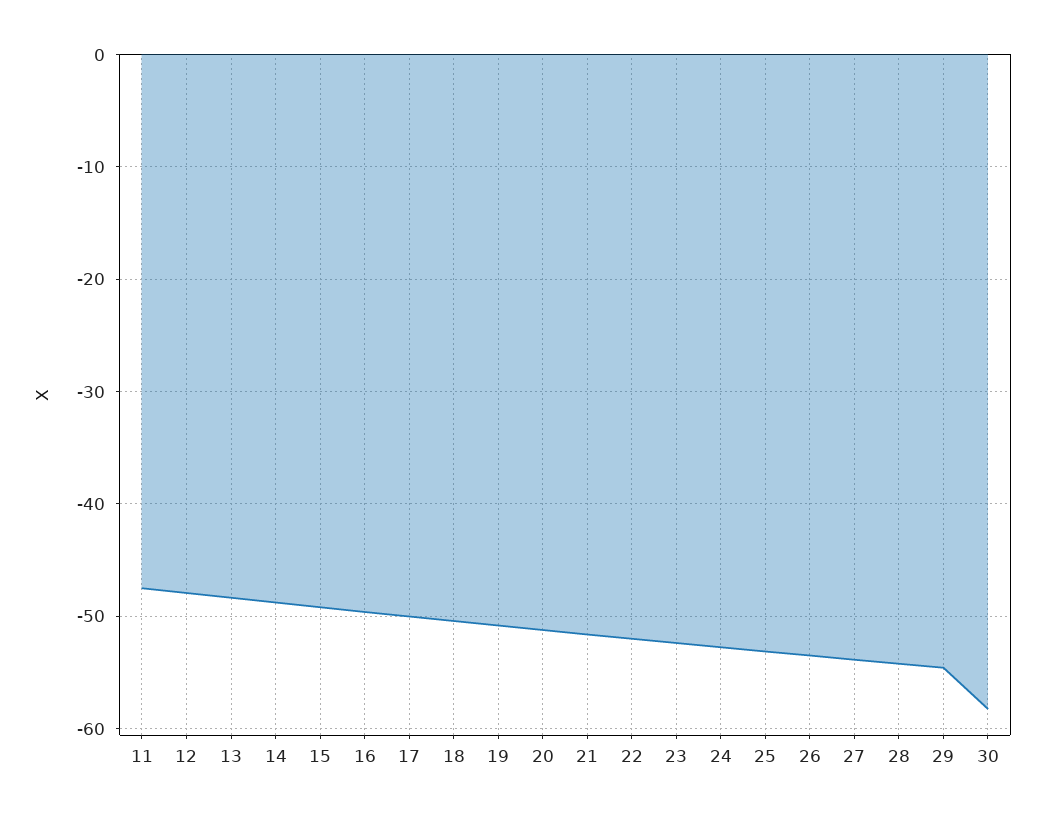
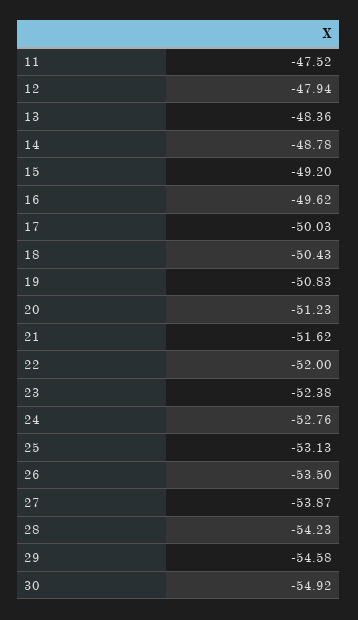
30: -58 -> -54.92

